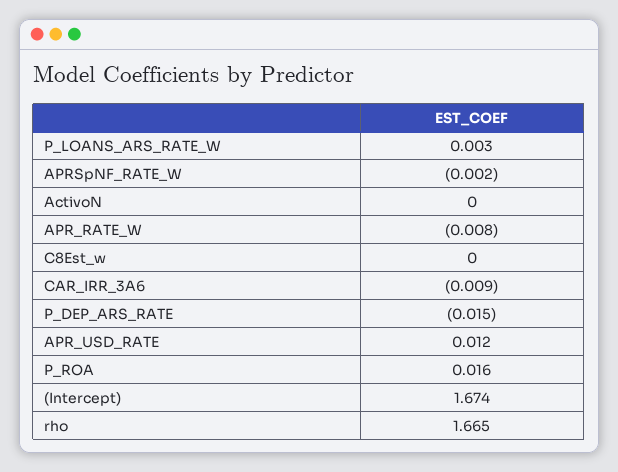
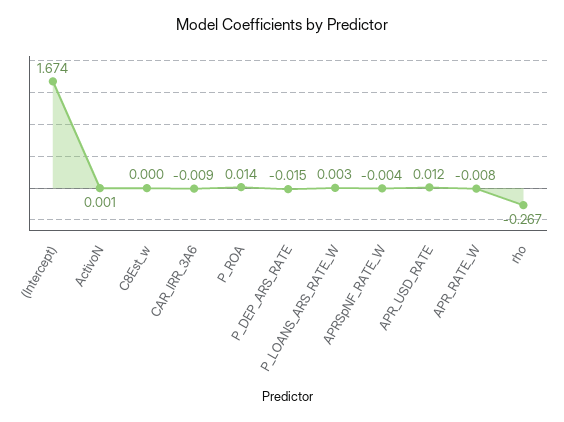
APRSpNF_RATE_W: -0.002 -> -0.004
ActivoN: 0 -> 0.001
P_ROA: 0.016 -> 0.014
rho: 1.665 -> -0.267

